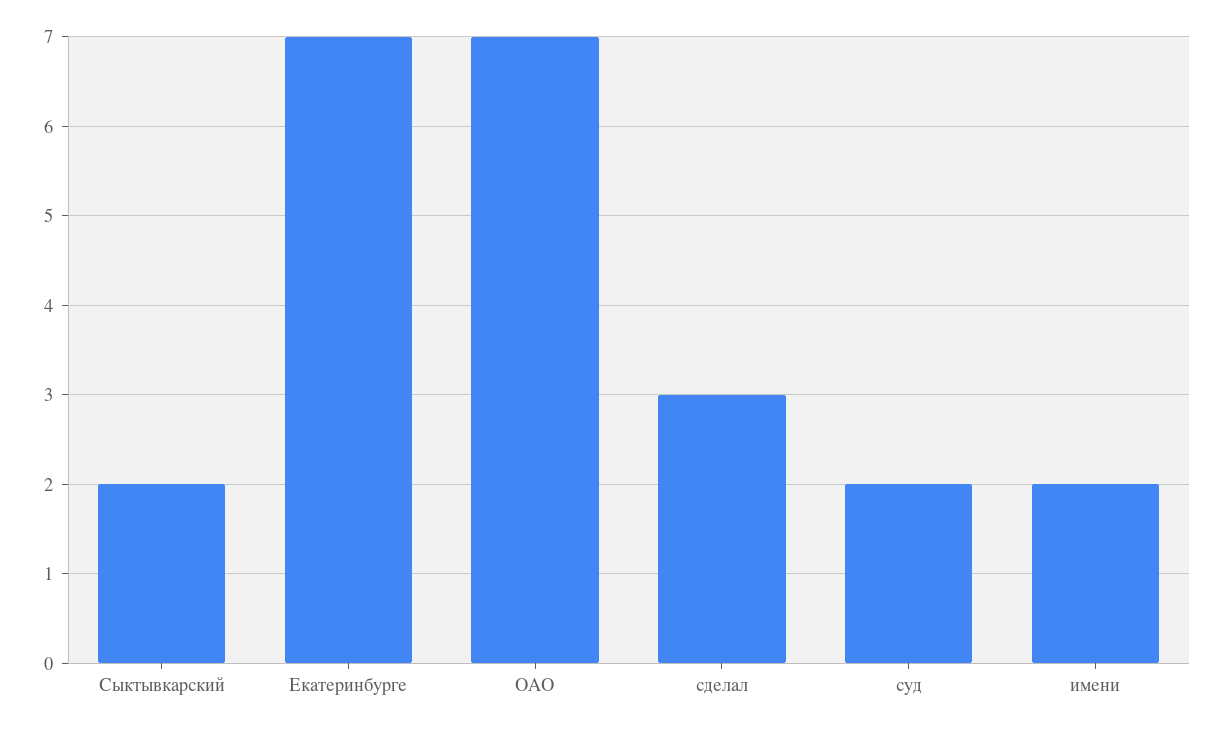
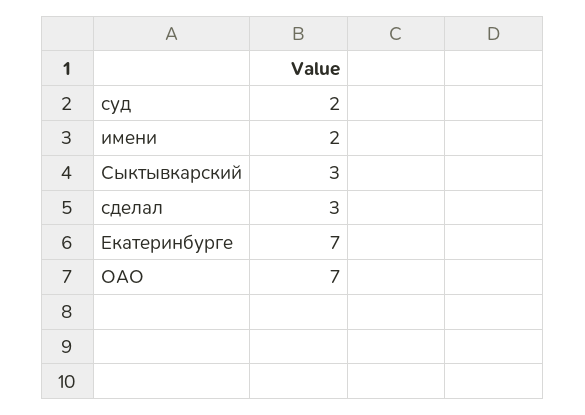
Сыктывкарский: 2 -> 3

